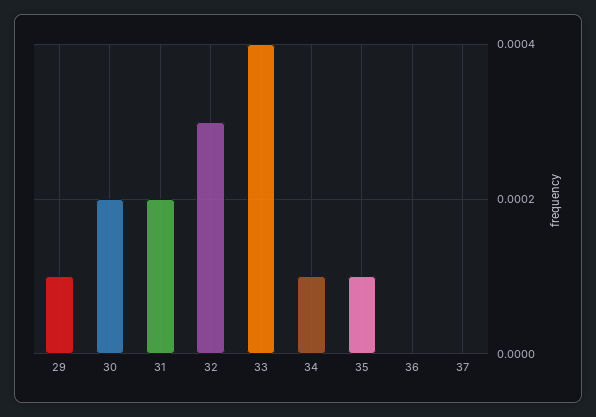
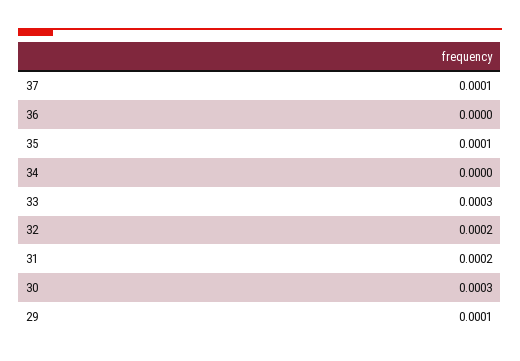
30: 0.0002 -> 0.0003
32: 0.0003 -> 0.0002
33: 0.0004 -> 0.0003
34: 0.0001 -> 0
37: 0 -> 0.0001

